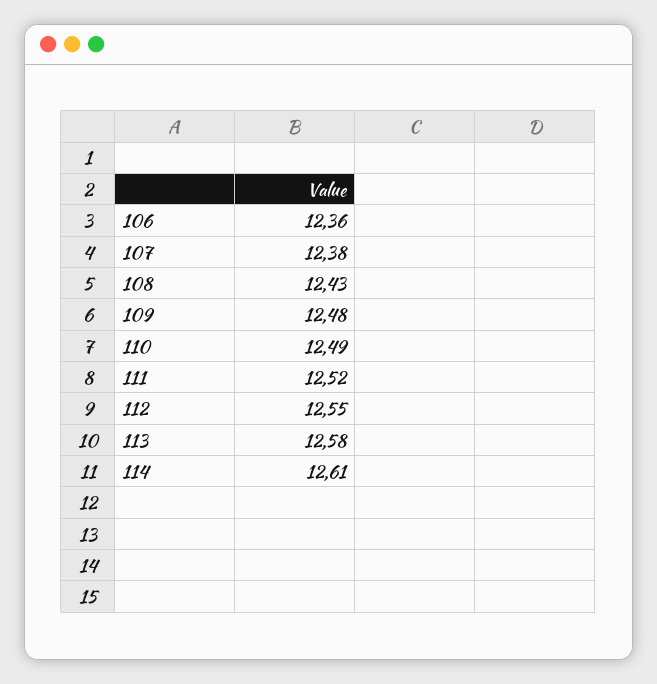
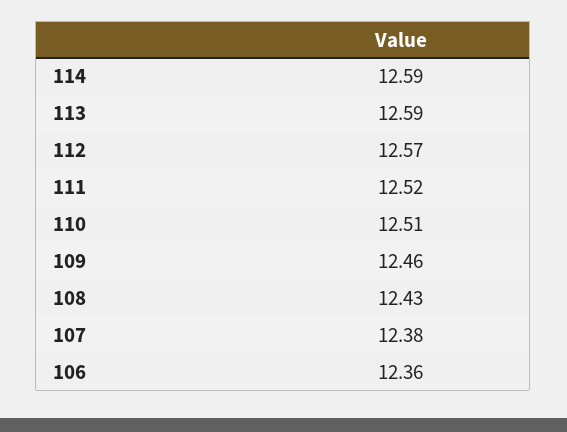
109: 12.48 -> 12.46
110: 12.49 -> 12.51
112: 12.55 -> 12.57
113: 12.58 -> 12.59
114: 12.61 -> 12.59

